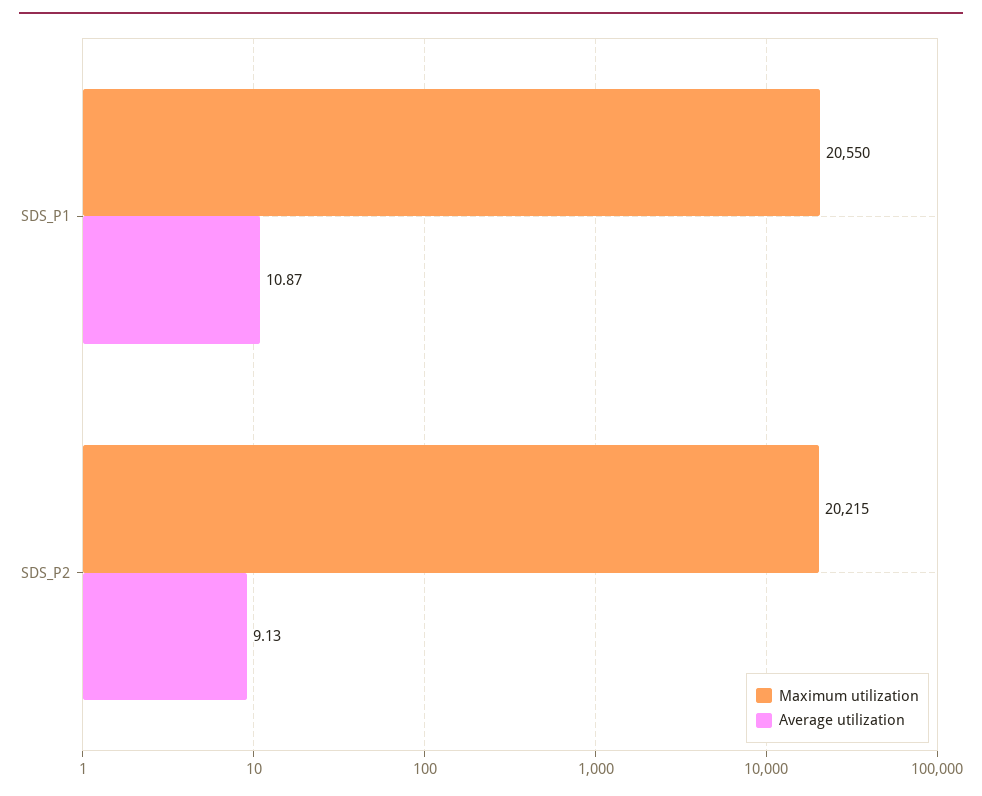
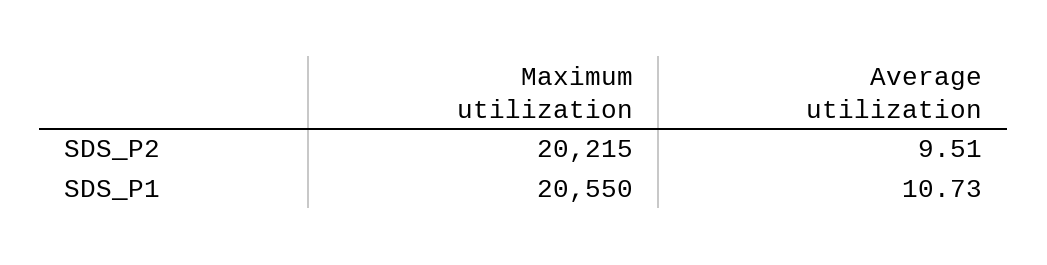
Average utilization, SDS_P1: 10.87 -> 10.73
Average utilization, SDS_P2: 9.13 -> 9.51

